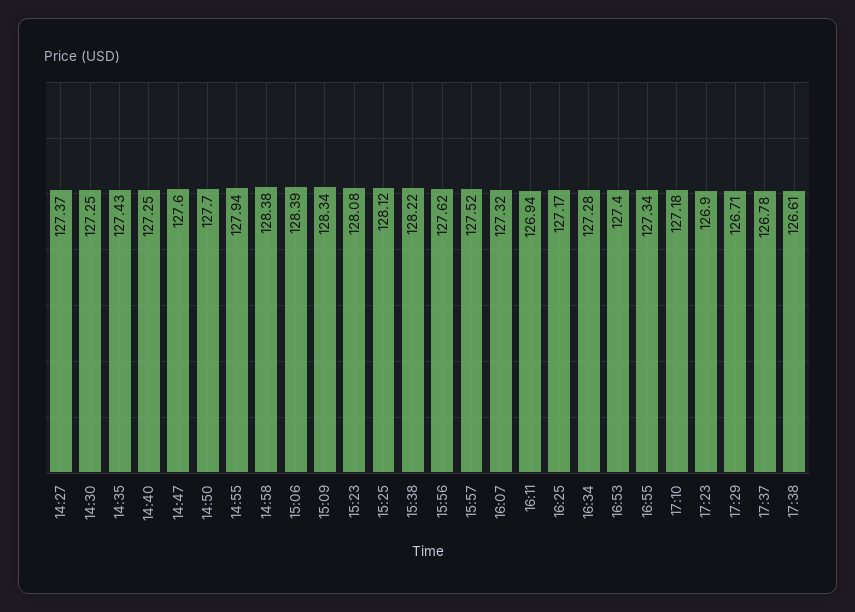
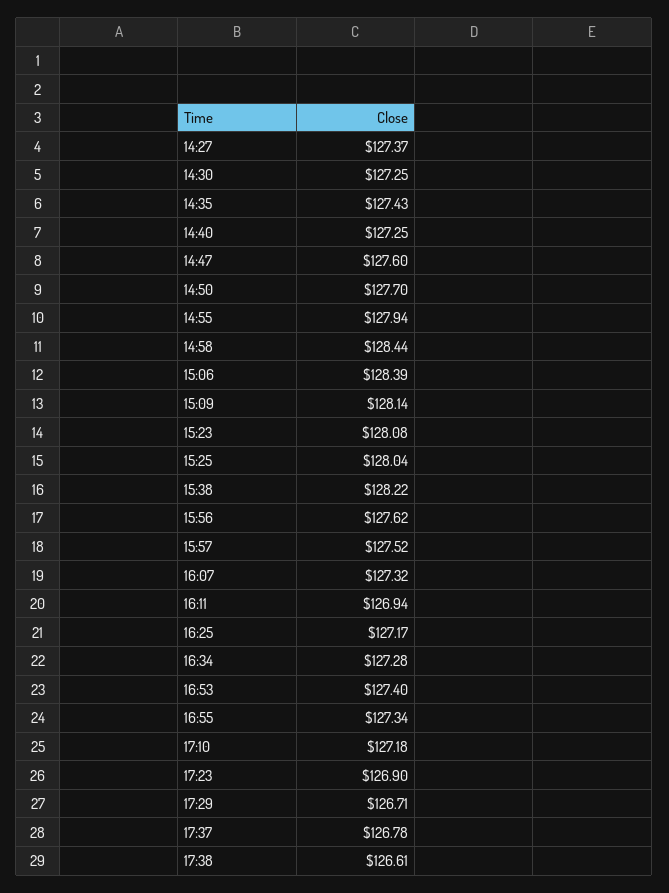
14:58: 128.38 -> 128.44
15:09: 128.34 -> 128.14
15:25: 128.12 -> 128.04

